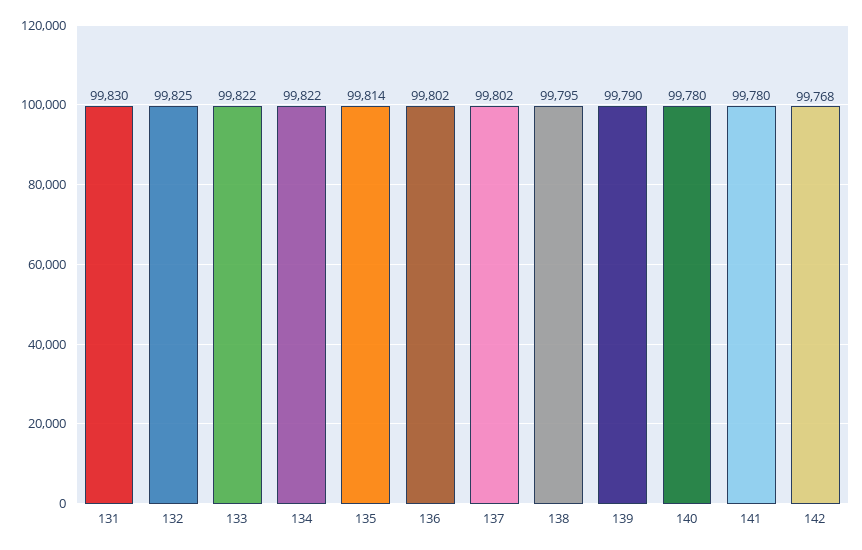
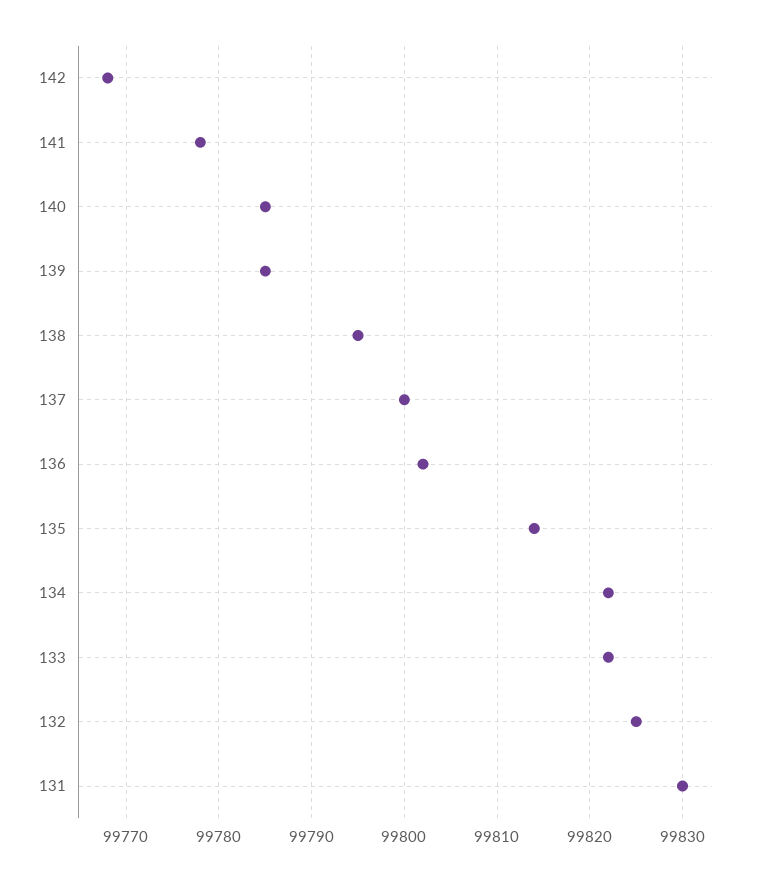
137: 99802 -> 99800
139: 99790 -> 99785
140: 99780 -> 99785
141: 99780 -> 99778

